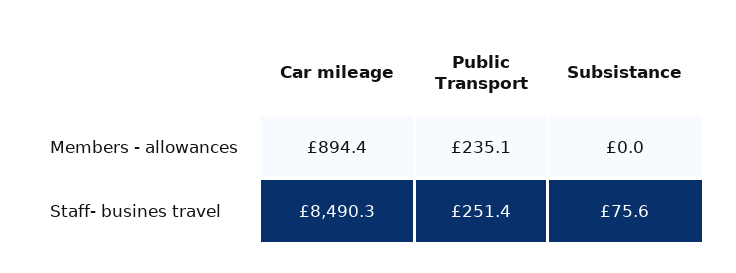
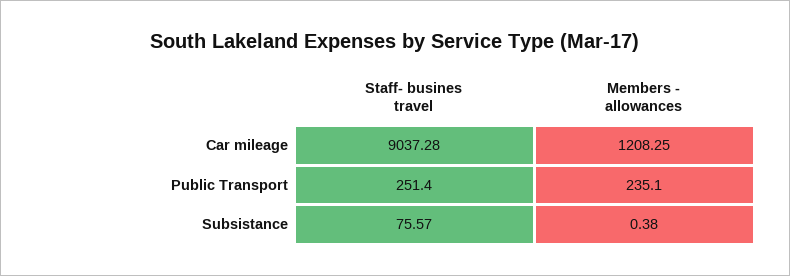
Car mileage, Members - allowances: 894.4 -> 1208.25
Subsistance, Members - allowances: 0 -> 0.38
Car mileage, Staff- busines travel: 8490.3 -> 9037.28

